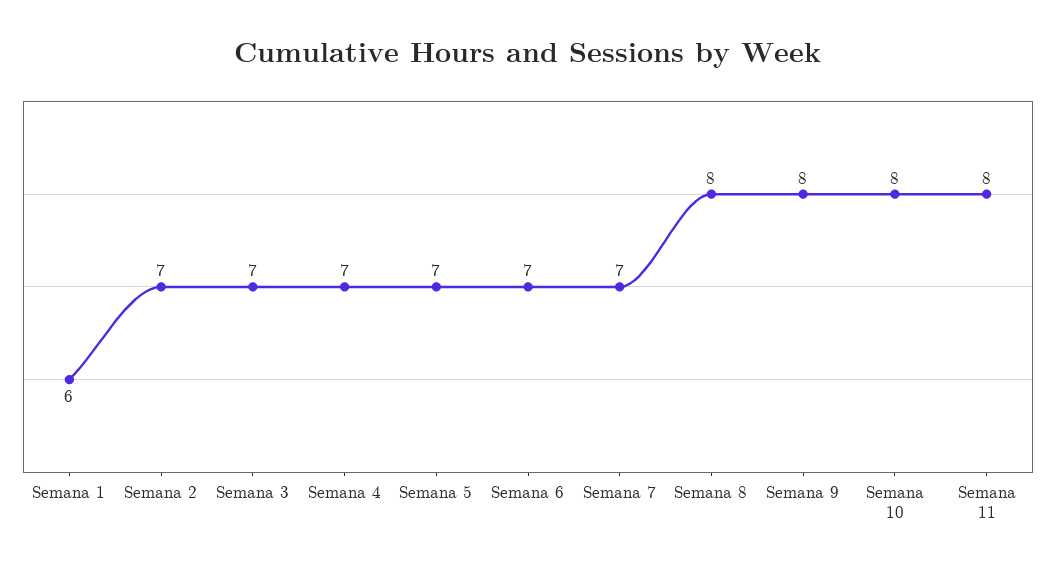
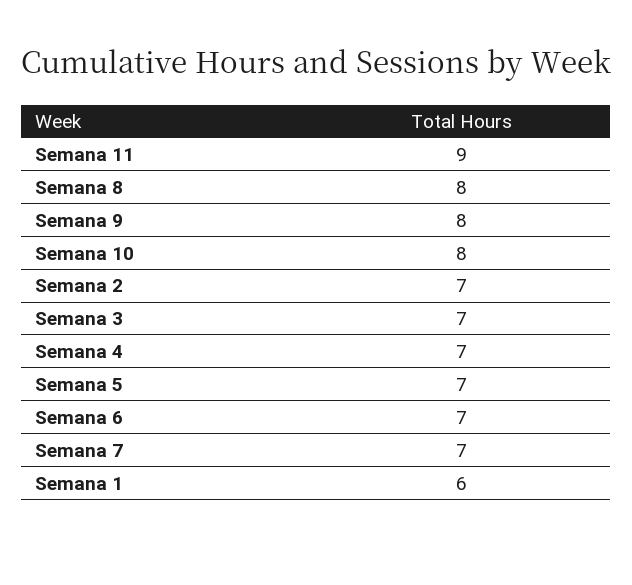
Semana 11: 8 -> 9

